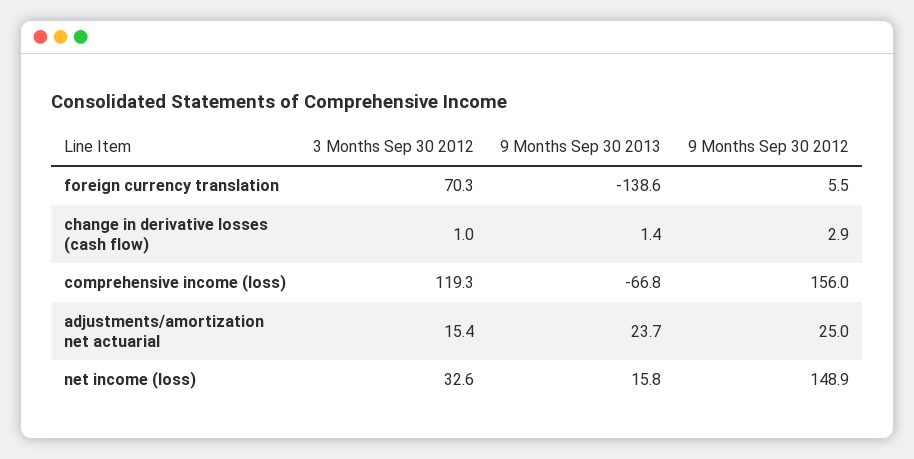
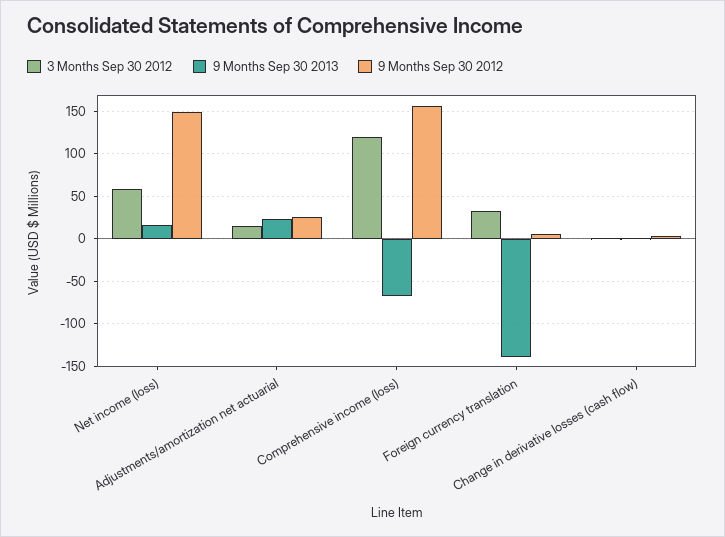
3 Months Sep 30 2012, foreign currency translation: 70.3 -> 30
3 Months Sep 30 2012, net income (loss): 32.6 -> 60

